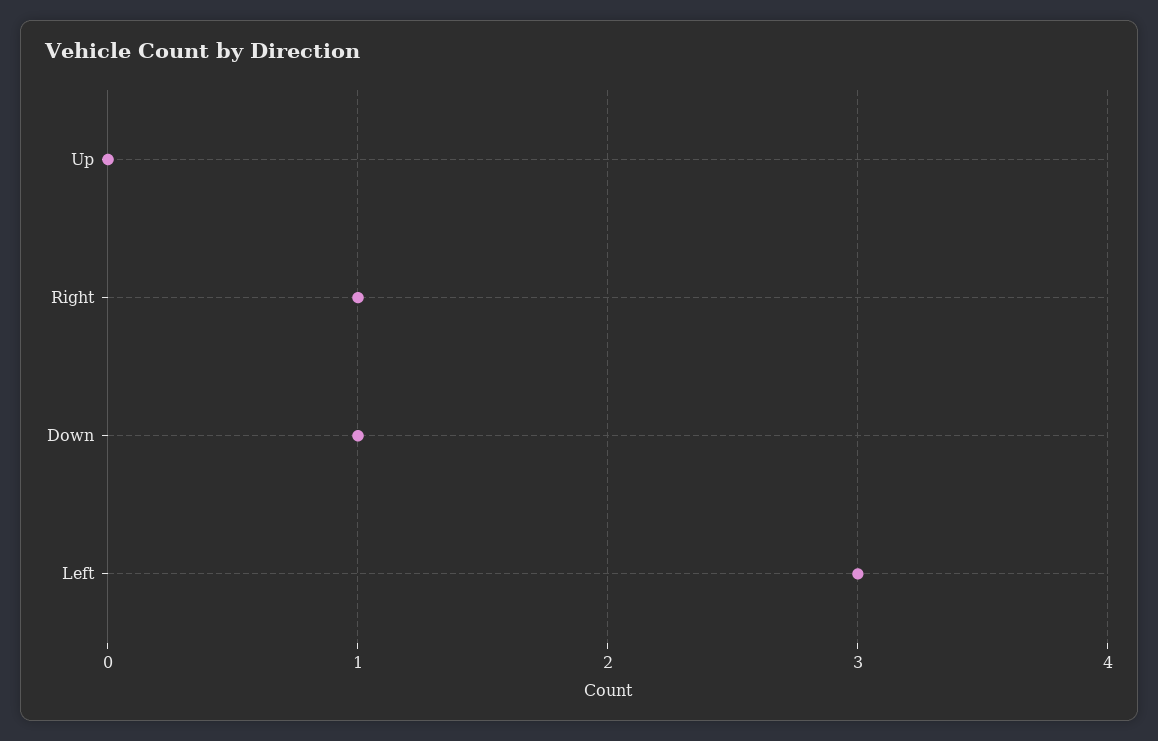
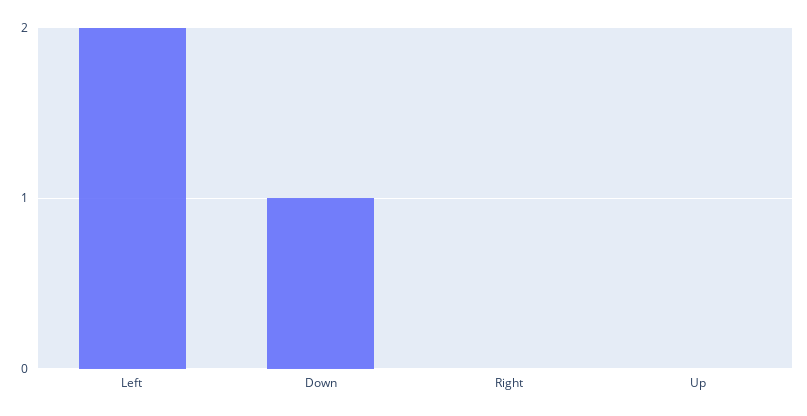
Right: 1 -> 0
Left: 3 -> 2

